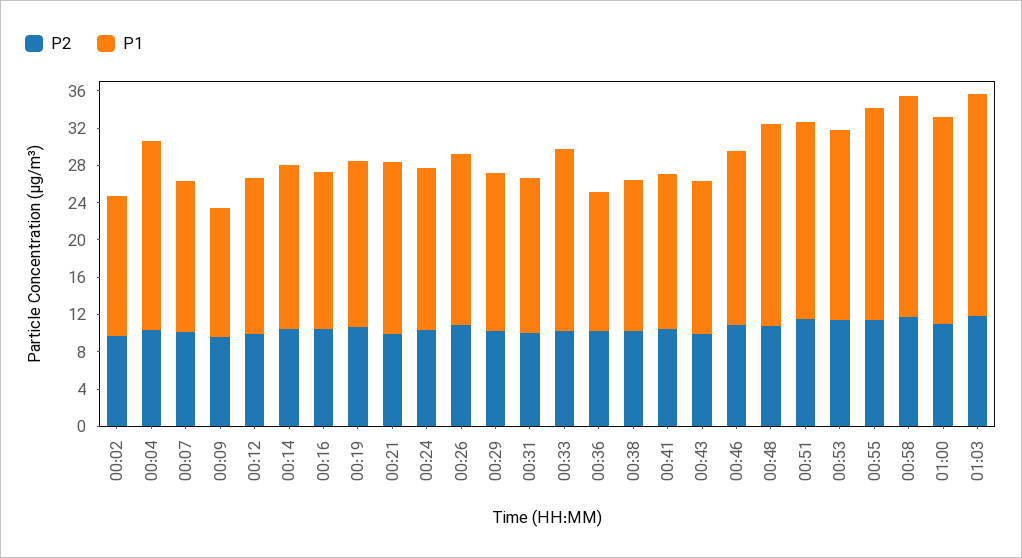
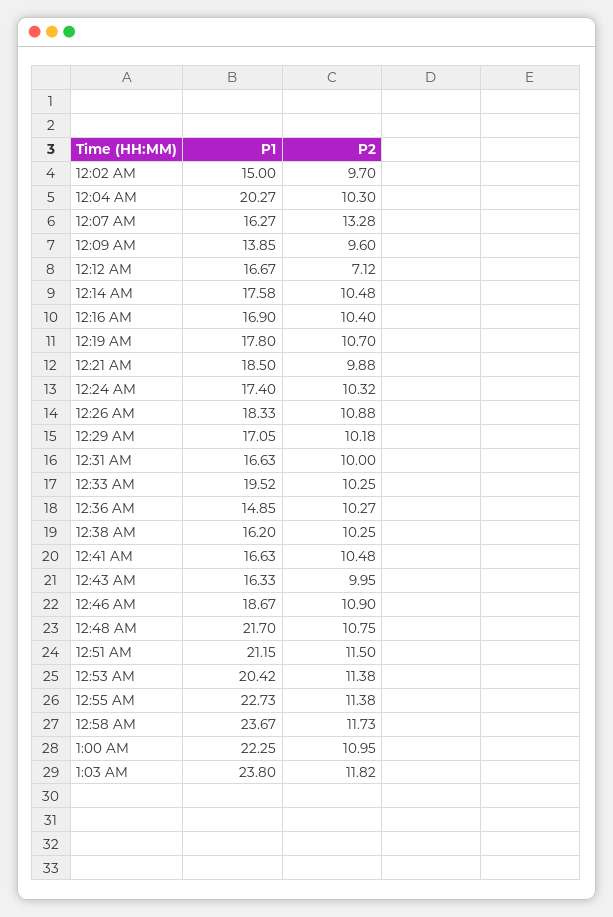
P2, 00:07: 10 -> 13.28
P2, 00:12: 10 -> 7.12

